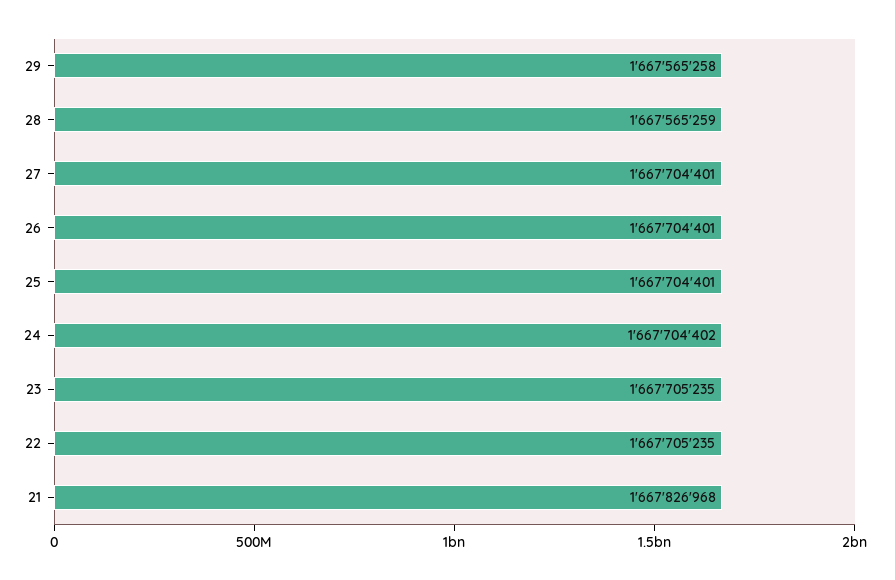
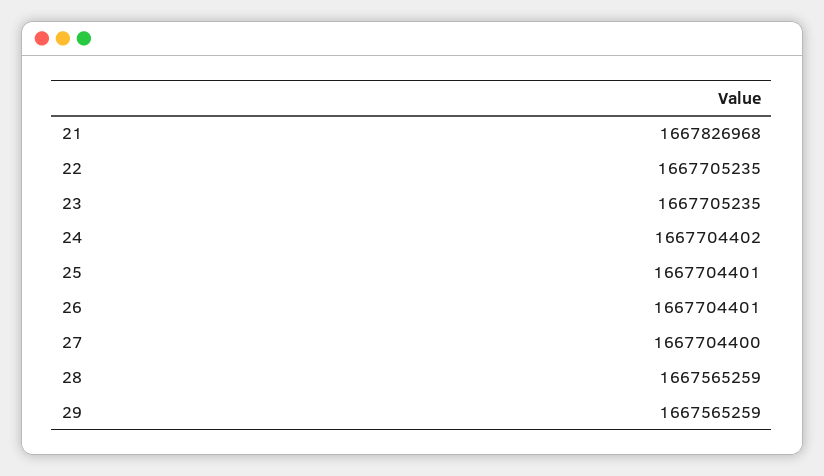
29: 1667565258 -> 1667565259
27: 1667704401 -> 1667704400

